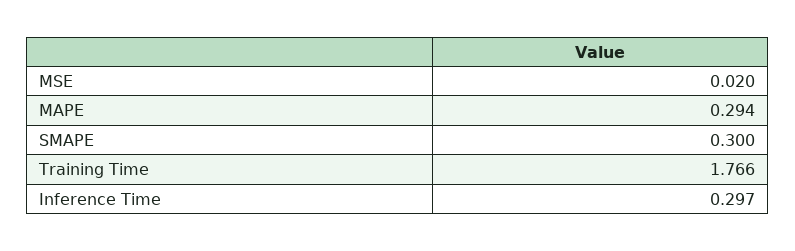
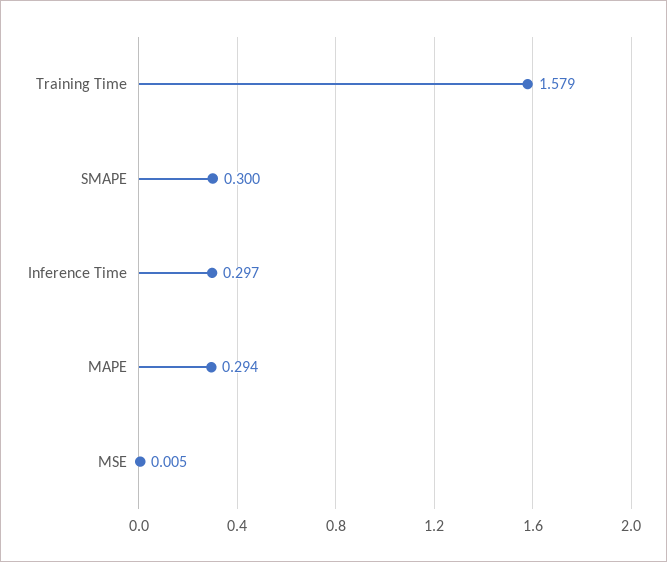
MSE: 0.02 -> 0.005
Training Time: 1.766 -> 1.579

